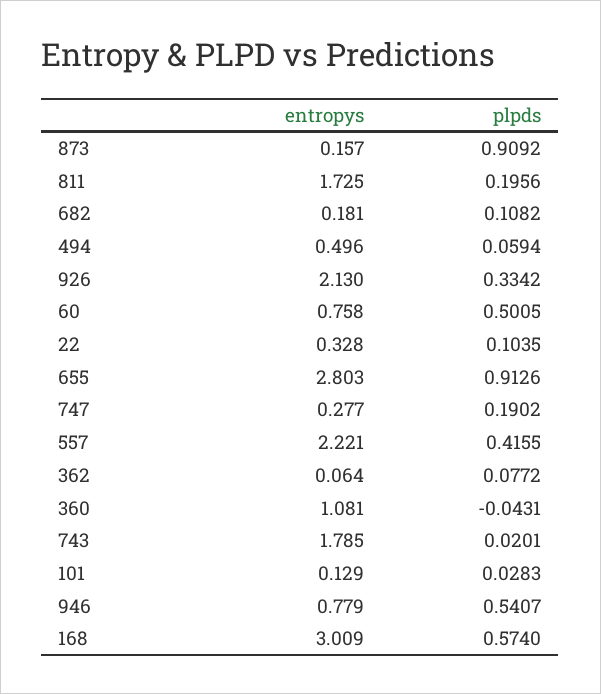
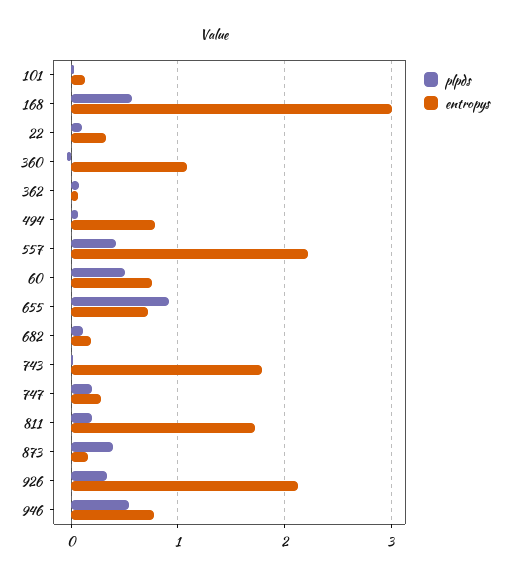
plpds, 873: 0.9092 -> 0.4
entropys, 494: 0.496 -> 0.8
entropys, 655: 2.803 -> 0.7

